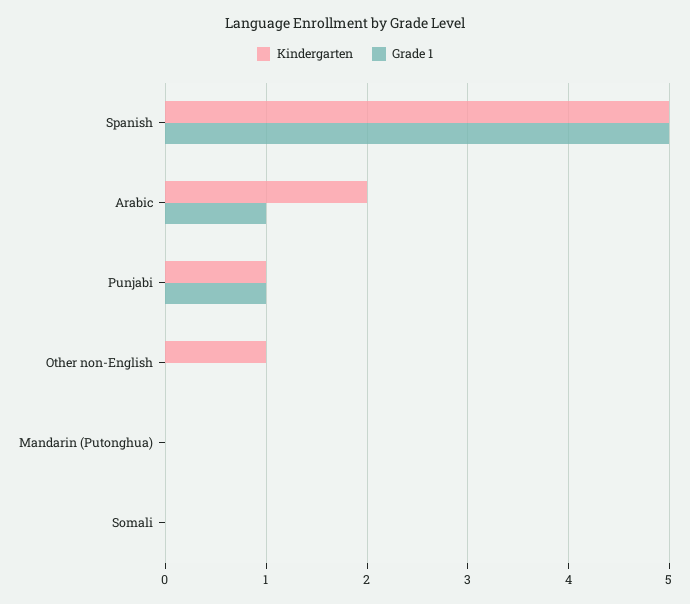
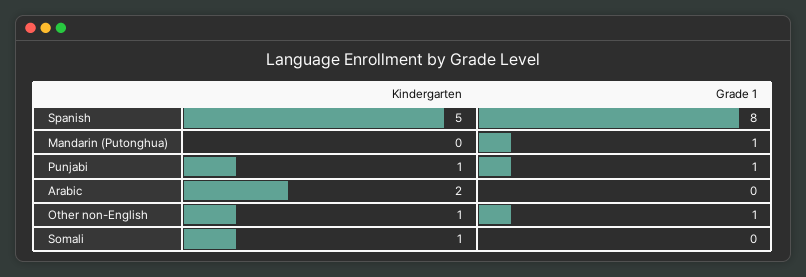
Grade 1, Spanish: 5 -> 8
Grade 1, Arabic: 1 -> 0
Grade 1, Other non-English: 0 -> 1
Grade 1, Mandarin (Putonghua): 0 -> 1
Kindergarten, Somali: 0 -> 1

